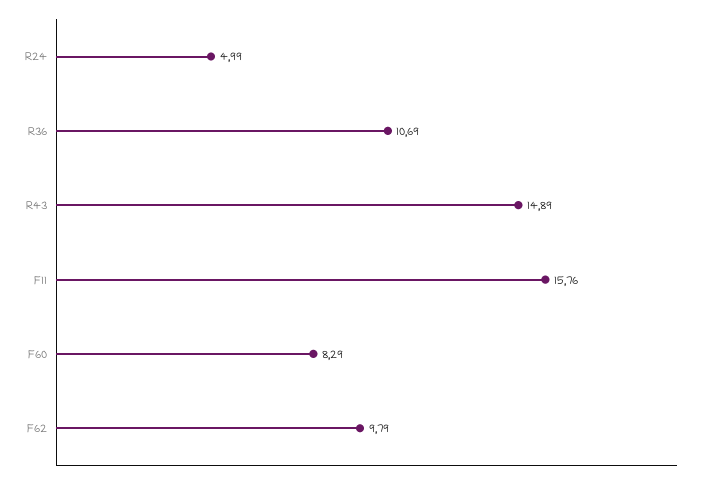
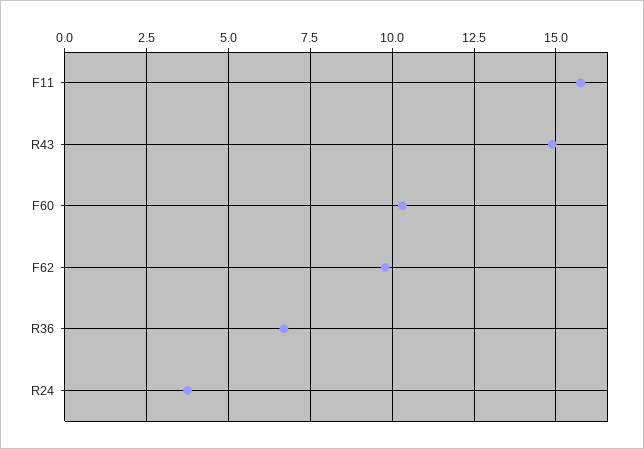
R24: 4.99 -> 3.75
R36: 10.69 -> 6.75
F60: 8.29 -> 10.25

